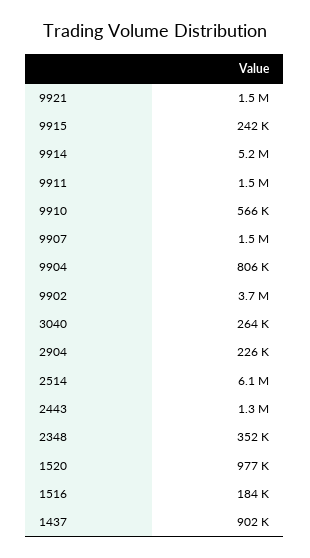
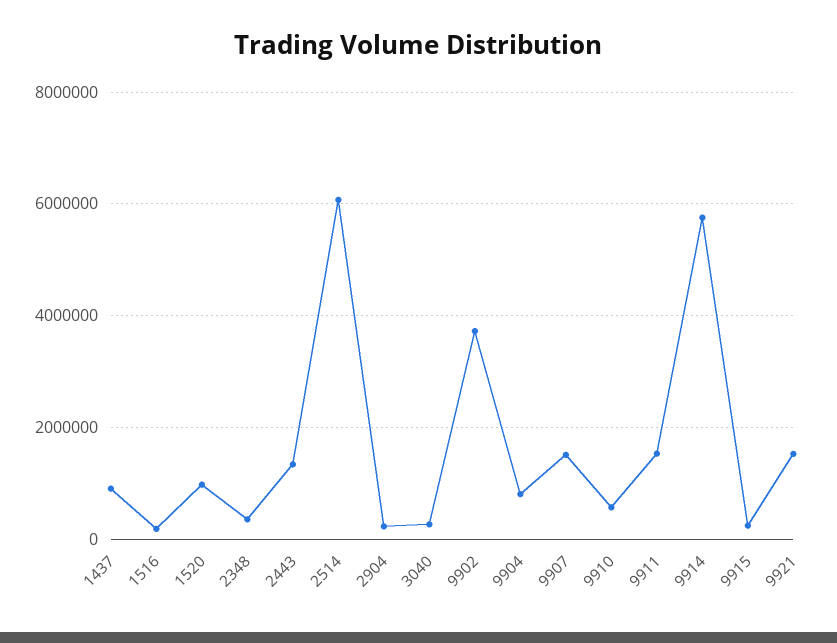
9914: 5200000 -> 5800000

